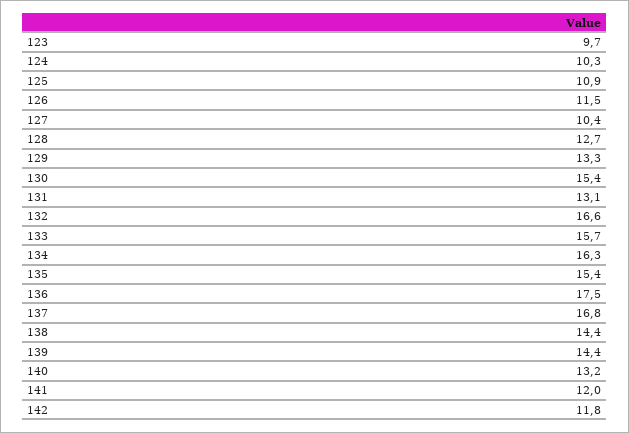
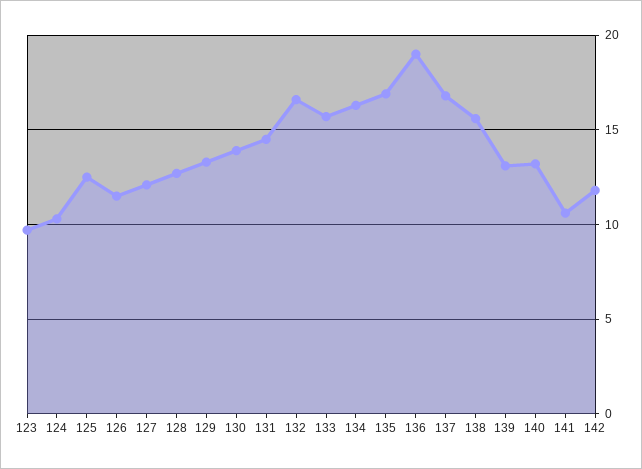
125: 10.9 -> 12.5
127: 10.4 -> 12
130: 15.4 -> 14
131: 13.1 -> 14.5
135: 15.4 -> 17
136: 17.5 -> 19
138: 14.4 -> 15.5
139: 14.4 -> 13
141: 12 -> 10.5

